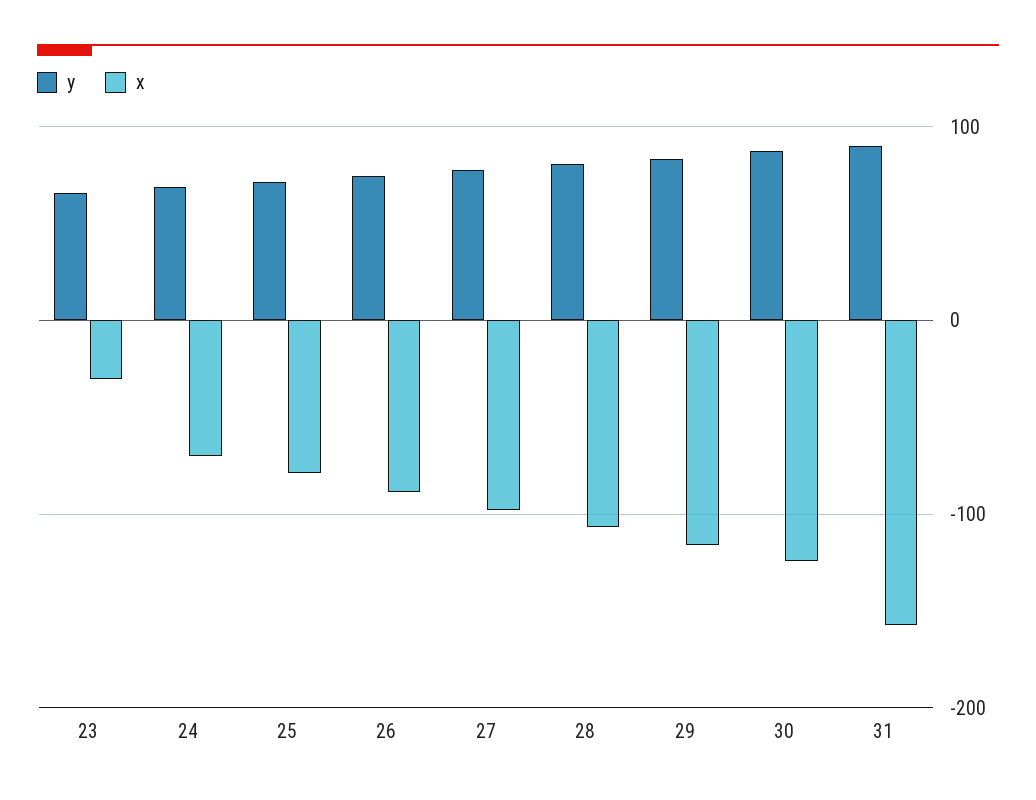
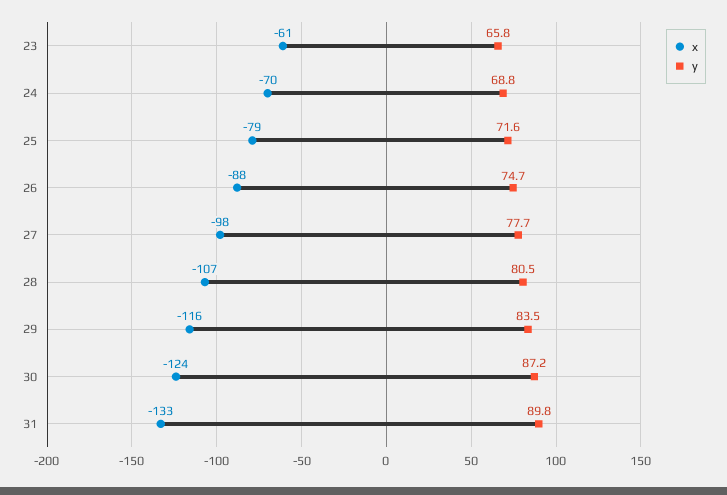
x, 23: -30 -> -61
x, 31: -160 -> -133

